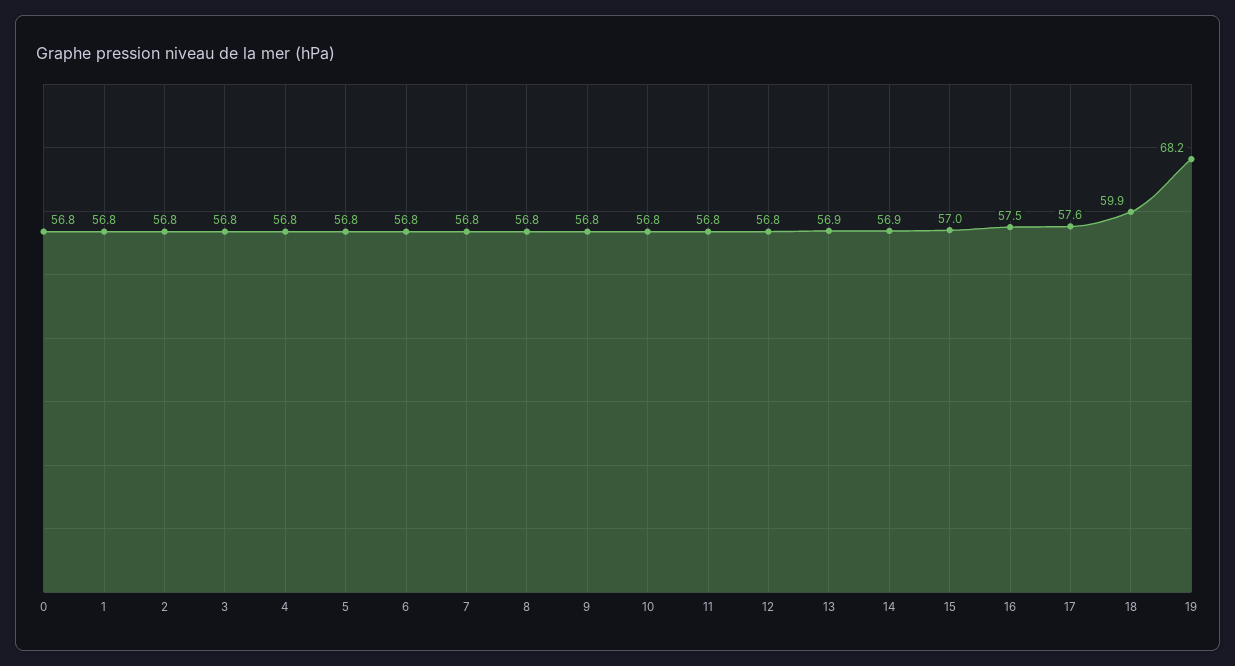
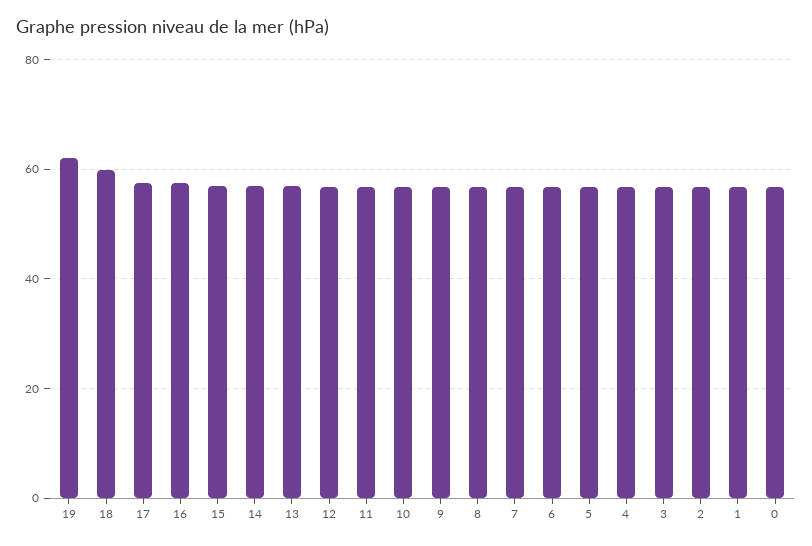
19: 68.2 -> 62

